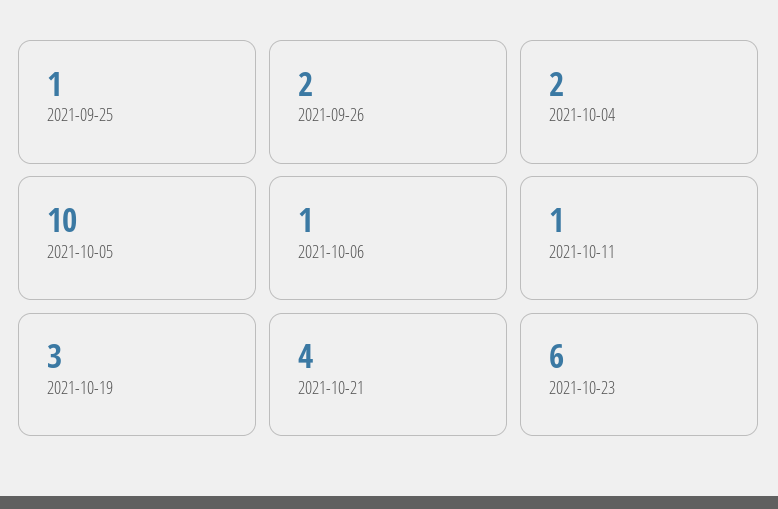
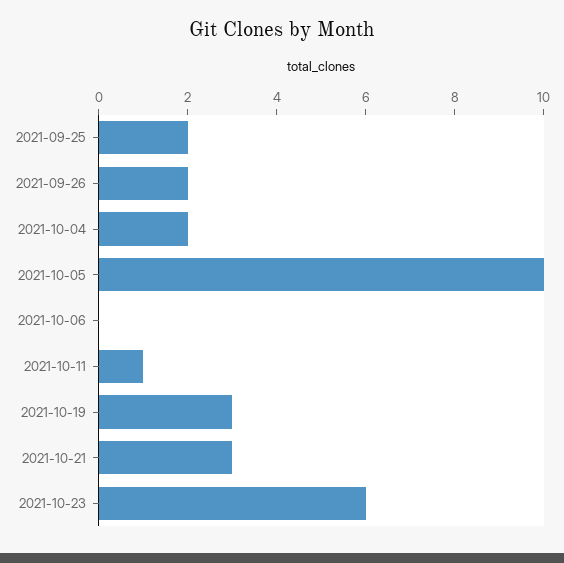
2021-09-25: 1 -> 2
2021-10-06: 1 -> 0
2021-10-21: 4 -> 3

